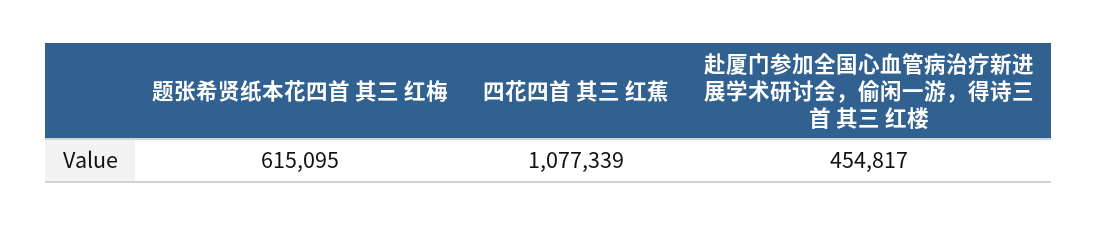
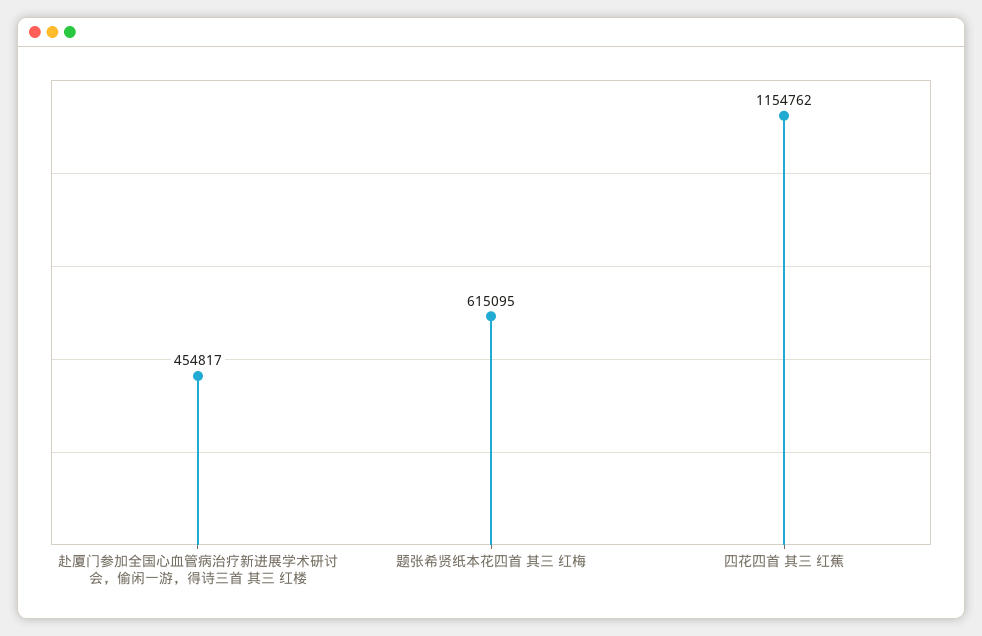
四花四首 其三 红蕉: 1077339 -> 1154762

